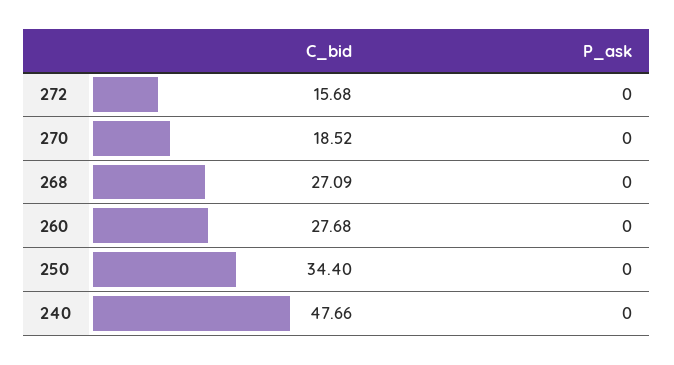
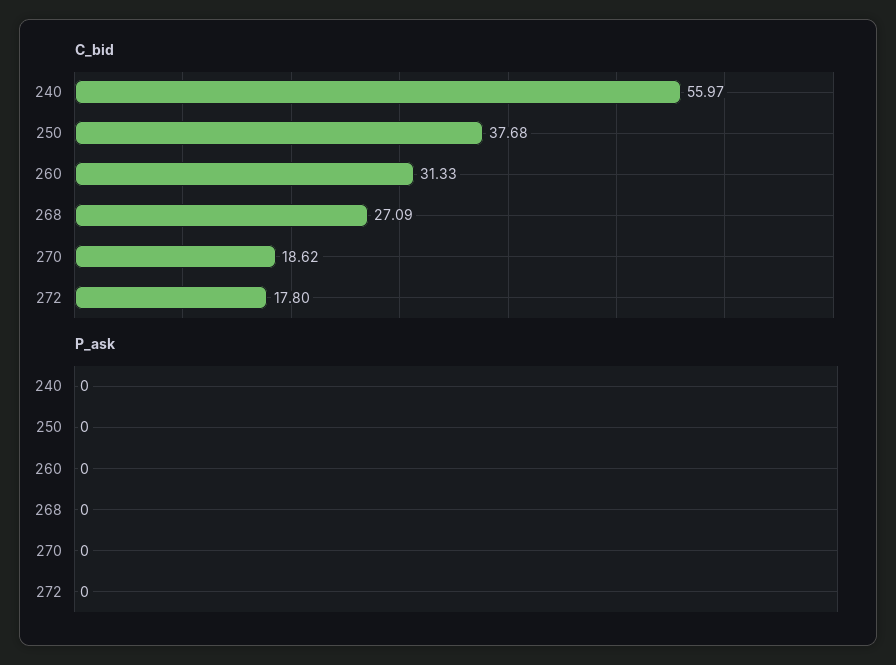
C_bid, 272: 15.68 -> 17.8
C_bid, 270: 18.52 -> 18.62
C_bid, 260: 27.68 -> 31.33
C_bid, 250: 34.4 -> 37.68
C_bid, 240: 47.66 -> 55.97

